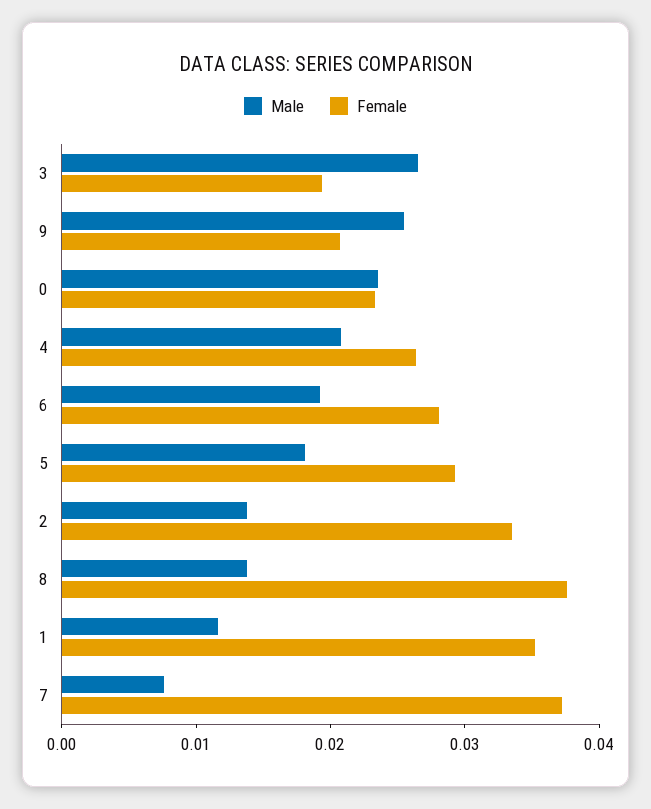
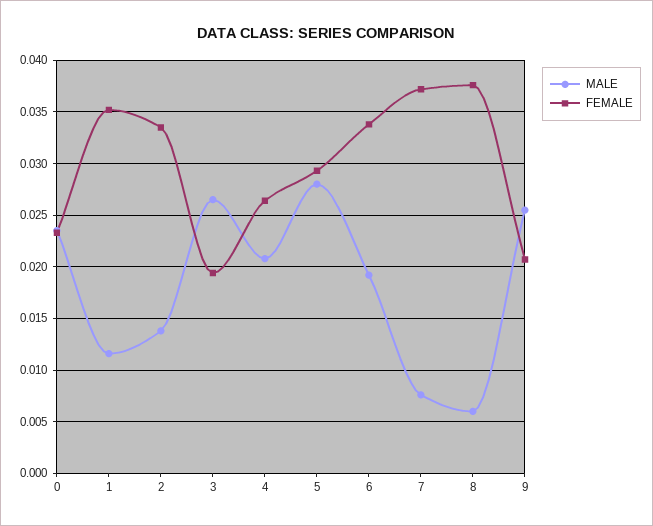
Female, 6: 0.028 -> 0.034
Male, 5: 0.018 -> 0.028
Male, 8: 0.014 -> 0.006

